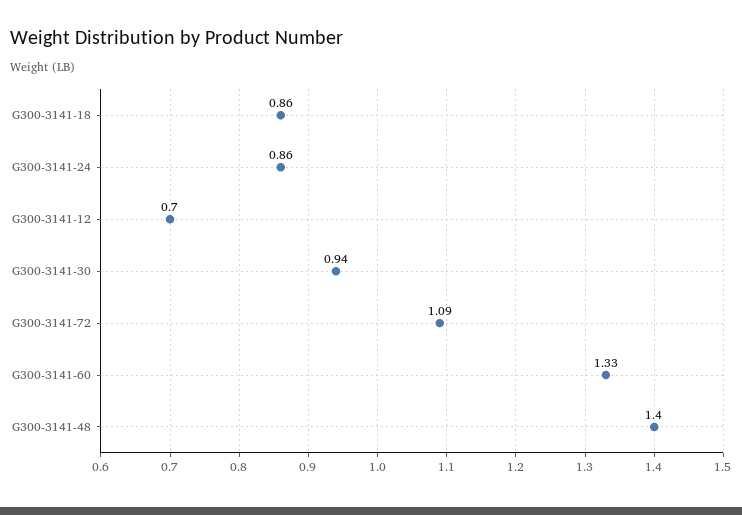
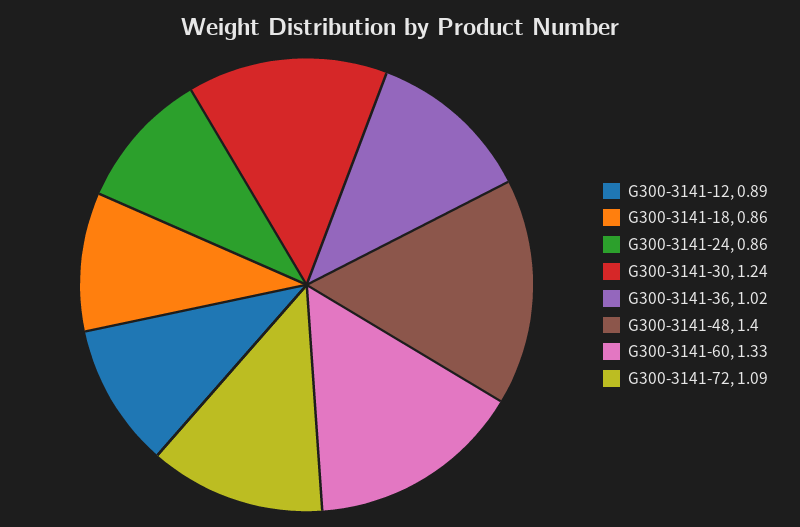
G300-3141-12: 0.7 -> 0.89
G300-3141-30: 0.94 -> 1.24
G300-3141-36: none -> 1.02

